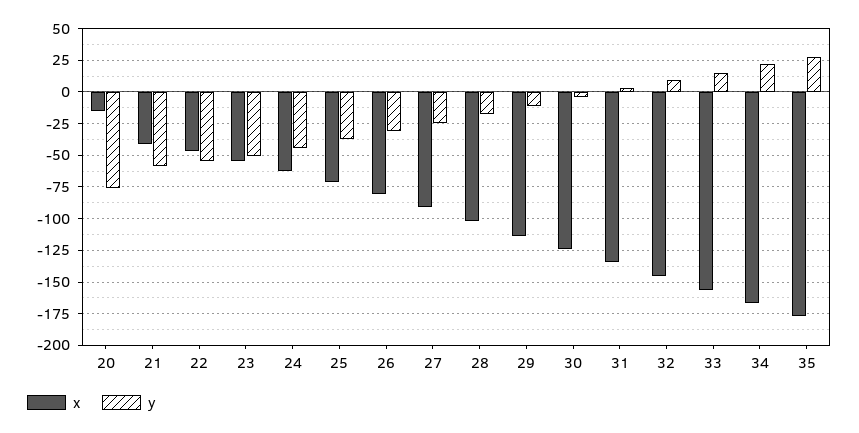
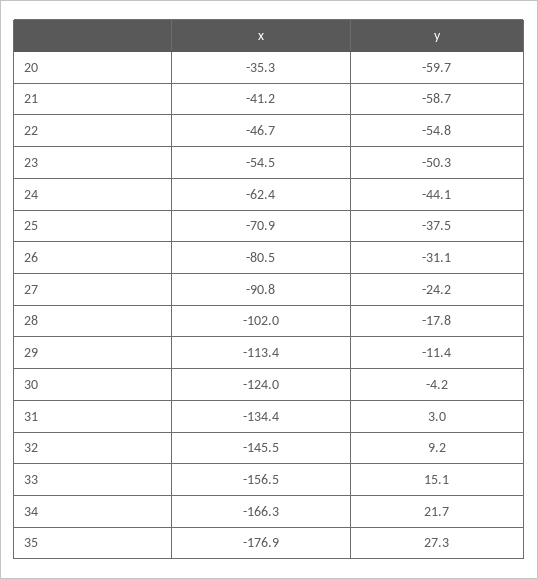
x, 20: -15 -> -35.3
y, 20: -75 -> -59.7

